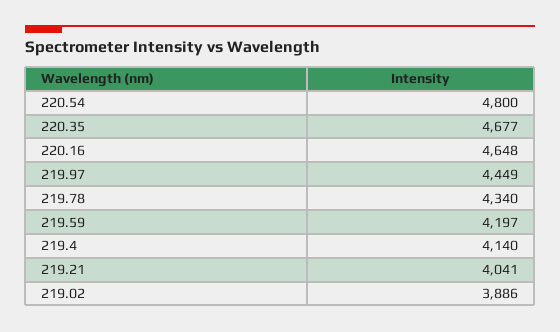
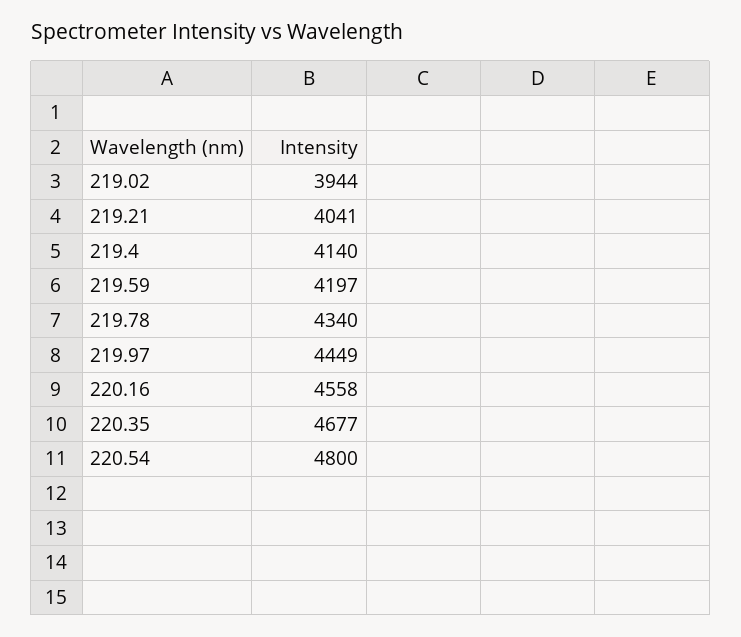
220.16: 4648 -> 4558
219.02: 3886 -> 3944

